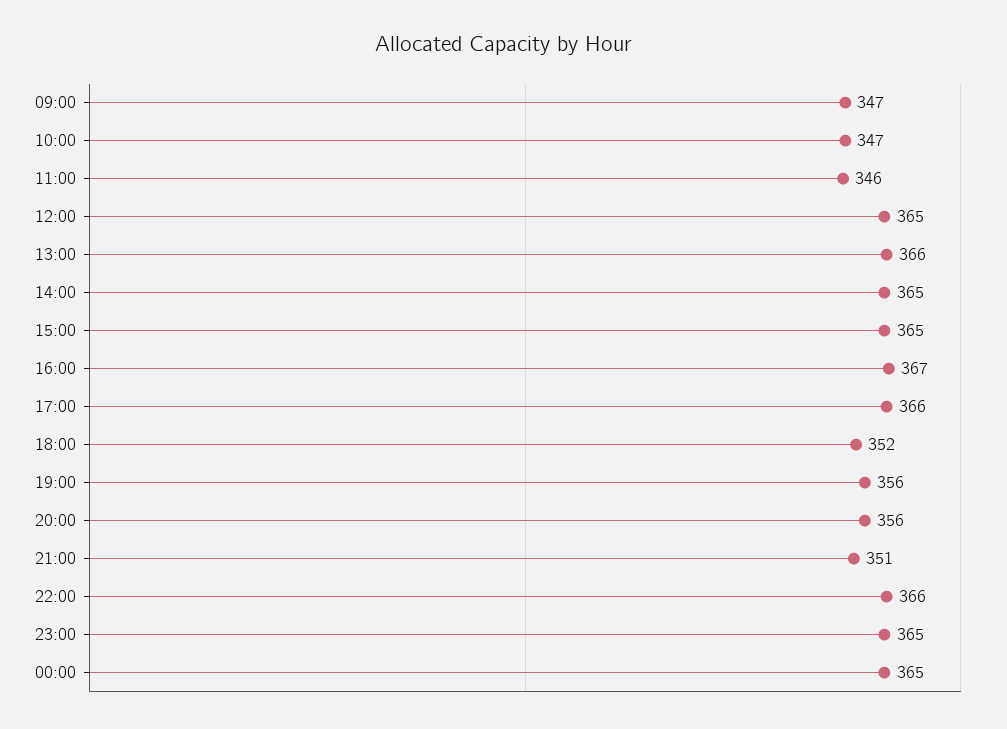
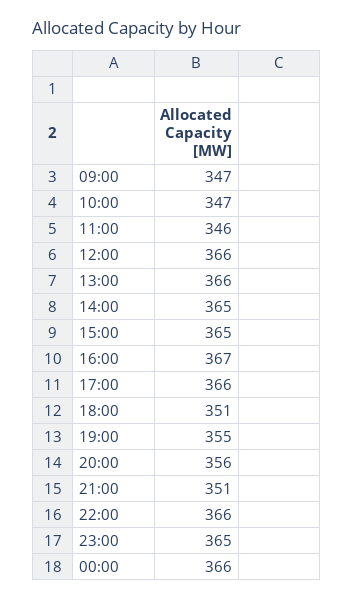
12:00: 365 -> 366
18:00: 352 -> 351
19:00: 356 -> 355
00:00: 365 -> 366

